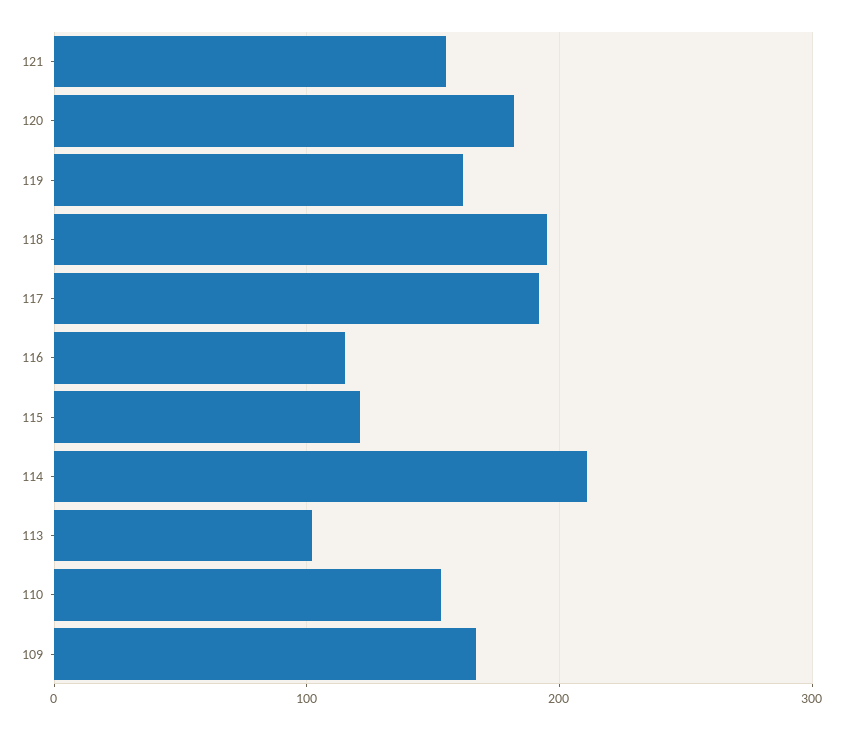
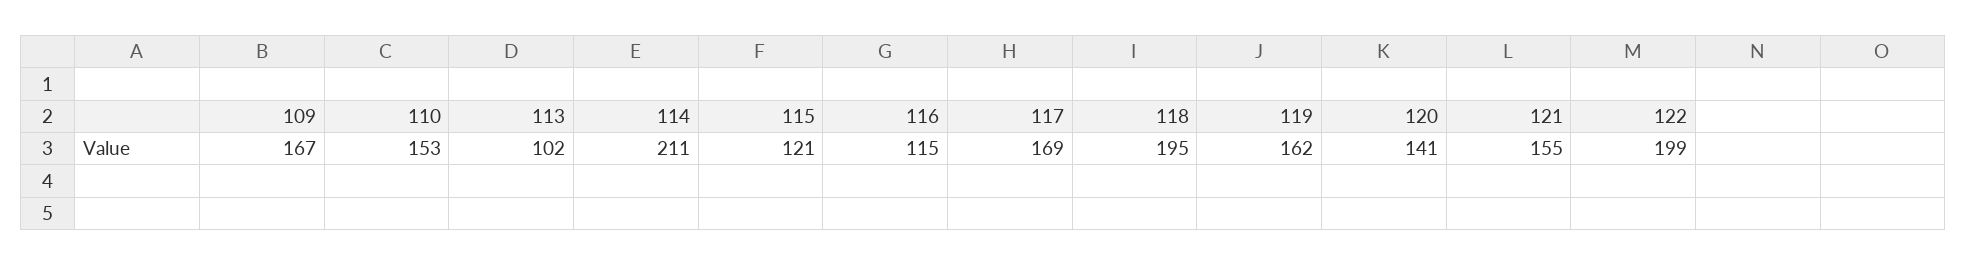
120: 180 -> 141
117: 190 -> 169
122: none -> 199

